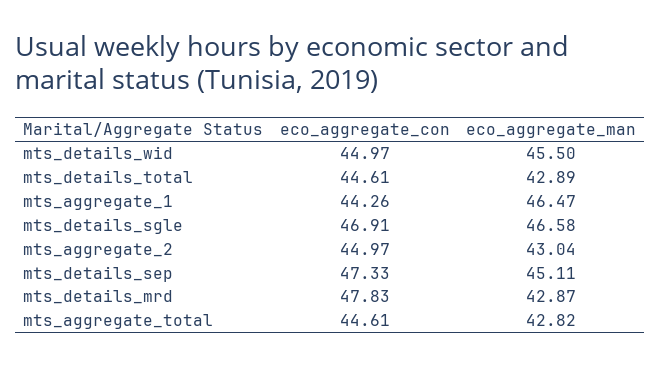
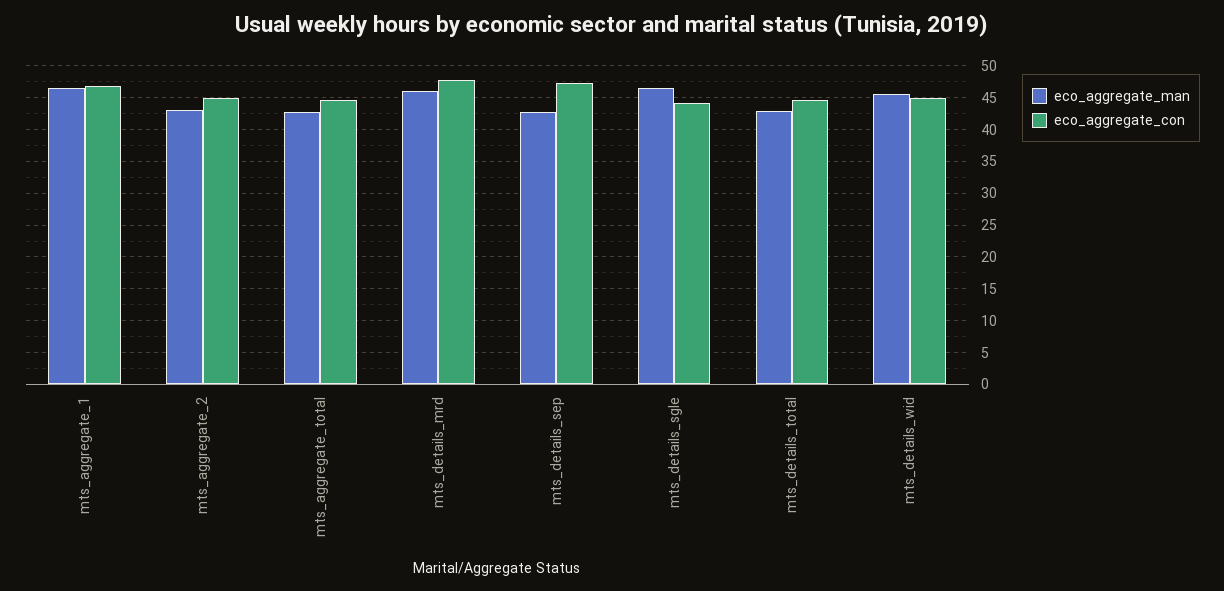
eco_aggregate_con, mts_aggregate_1: 44.26 -> 47
eco_aggregate_con, mts_details_sgle: 46.91 -> 44
eco_aggregate_man, mts_details_sep: 45.11 -> 43
eco_aggregate_man, mts_details_mrd: 42.87 -> 46

